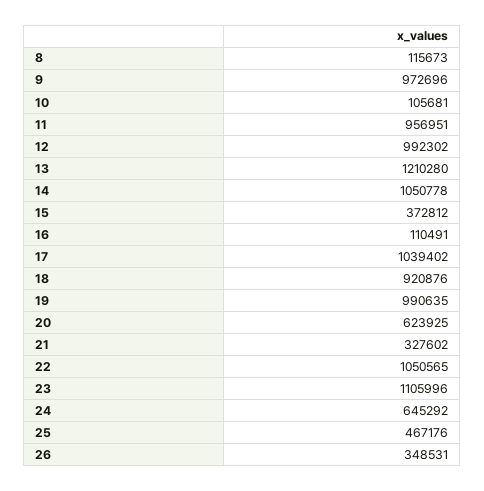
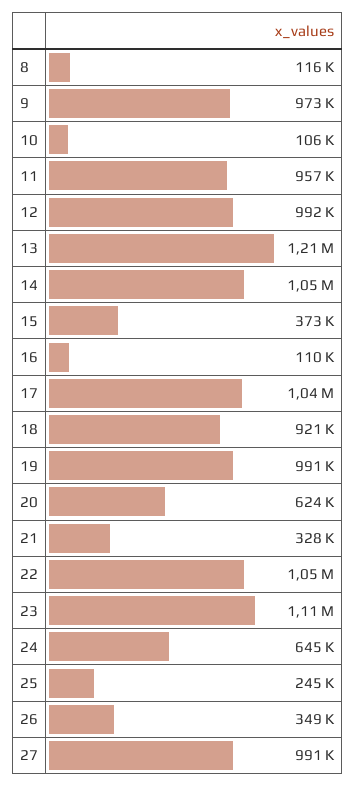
25: 467176 -> 245000
27: none -> 991000

